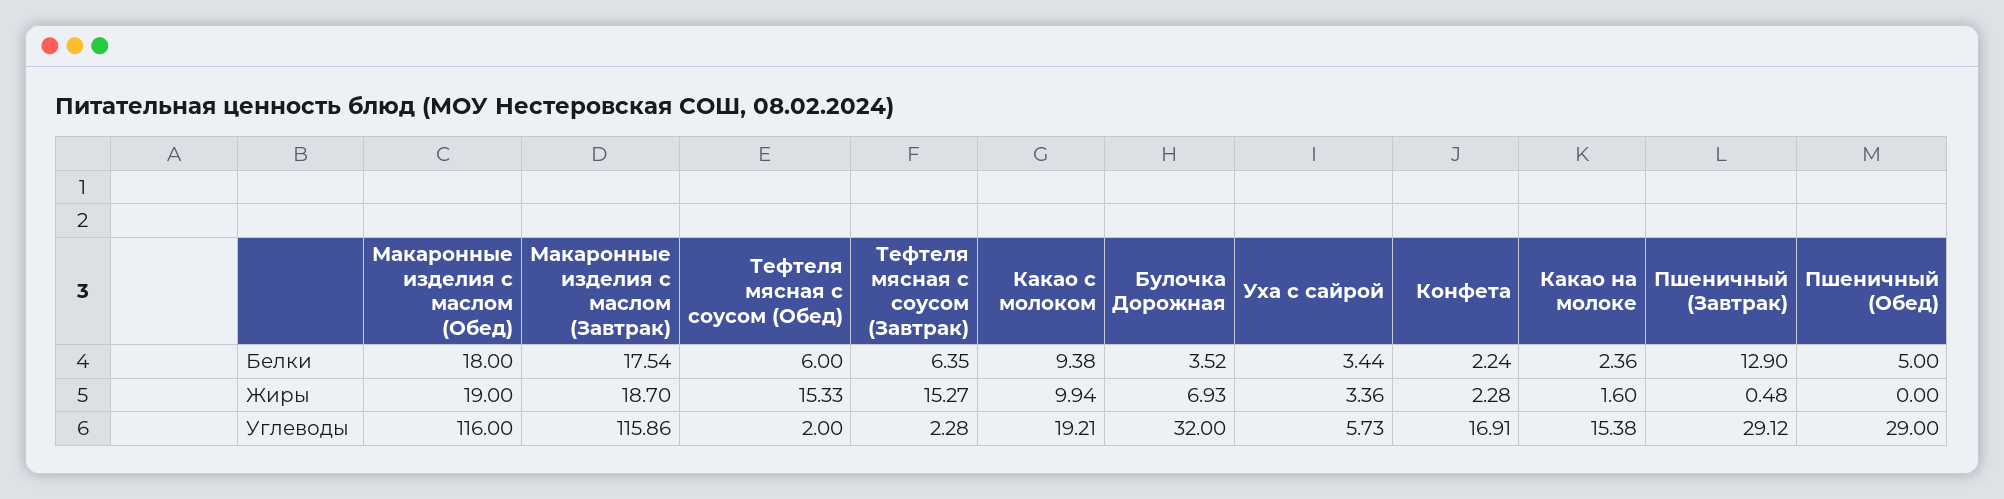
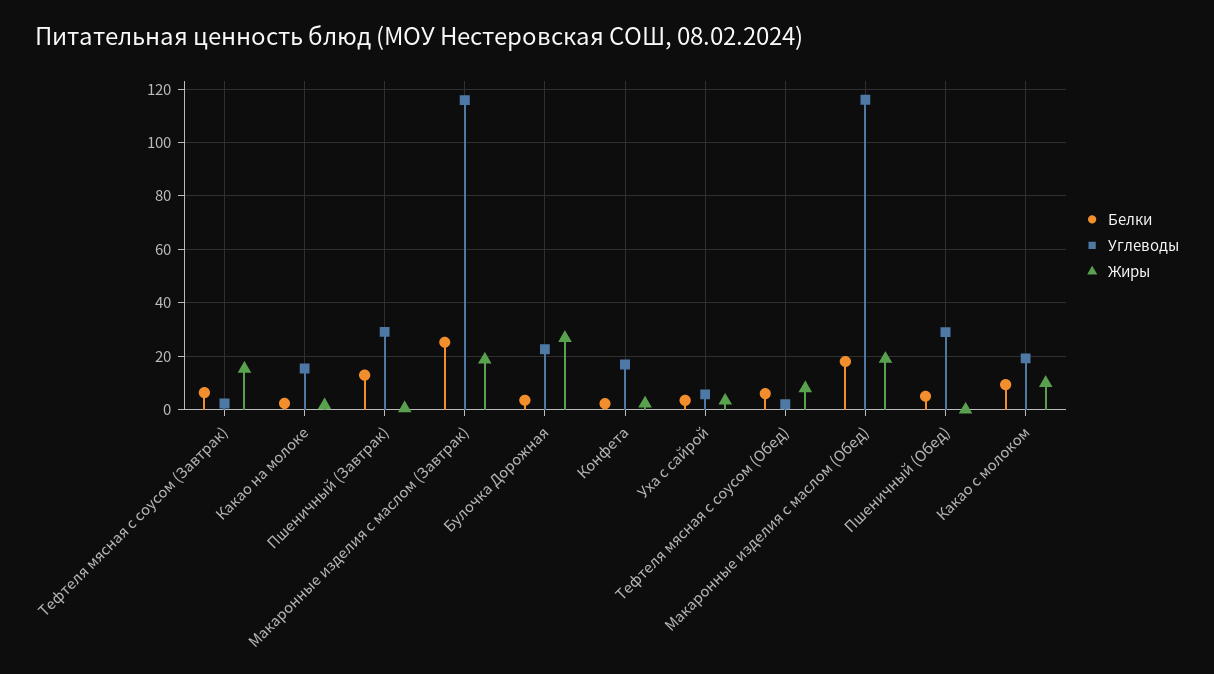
Белки, Макаронные изделия с маслом (Завтрак): 17.54 -> 25
Жиры, Тефтеля мясная с соусом (Обед): 15.33 -> 7.5
Жиры, Булочка Дорожная: 6.93 -> 27.5
Углеводы, Булочка Дорожная: 32 -> 22.5

